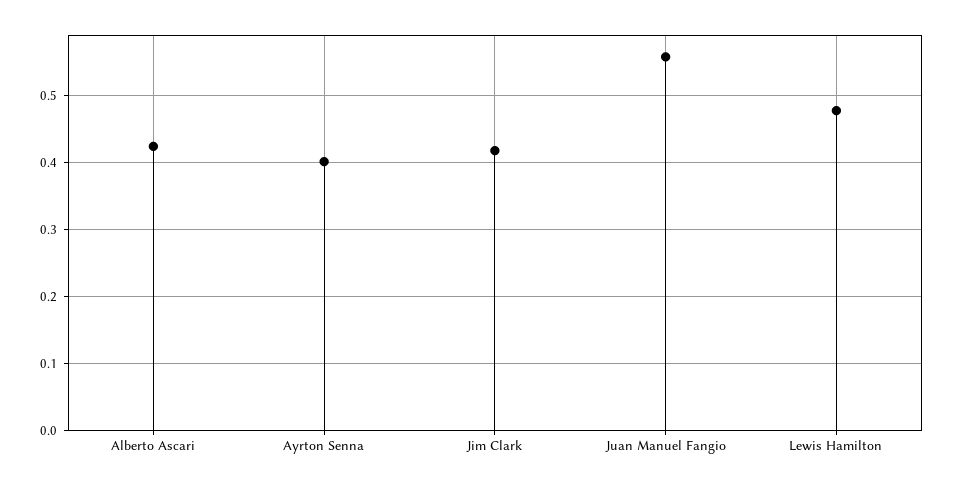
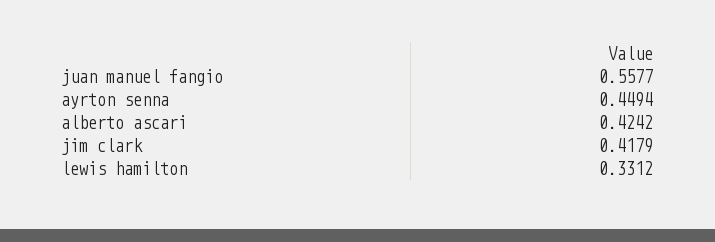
Ayrton Senna: 0.4 -> 0.4494
Lewis Hamilton: 0.48 -> 0.3312

